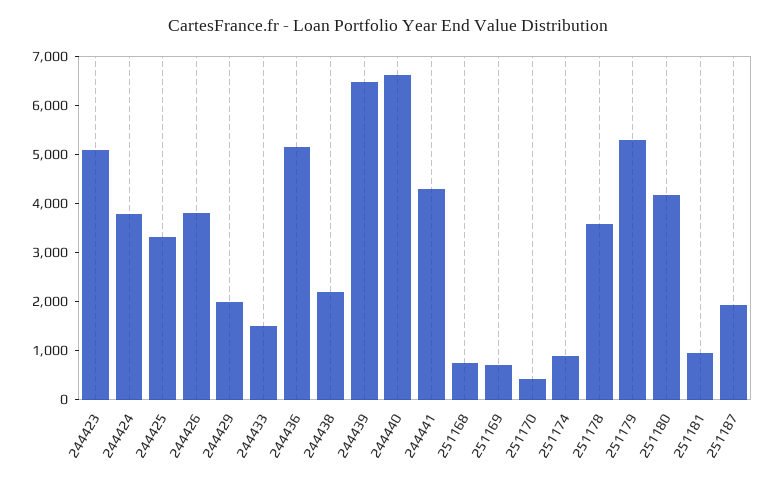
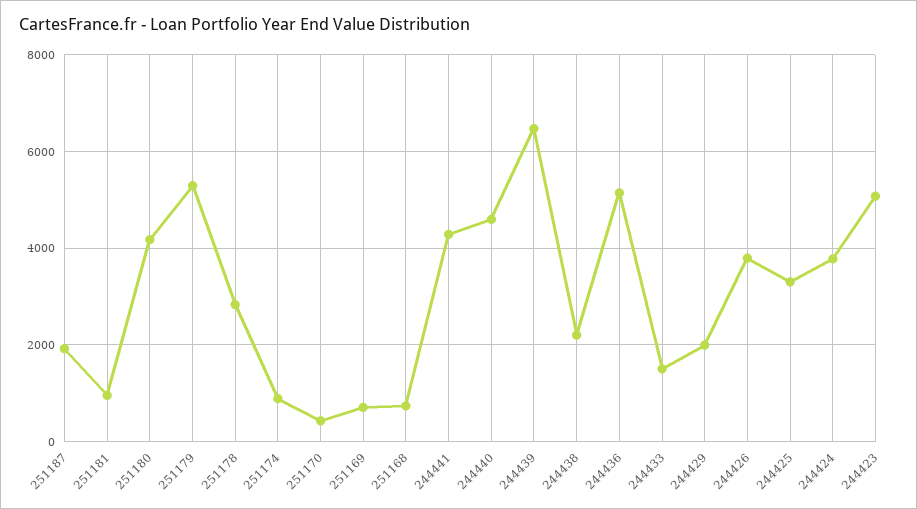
244440: 6600 -> 4600
251178: 3600 -> 2800

